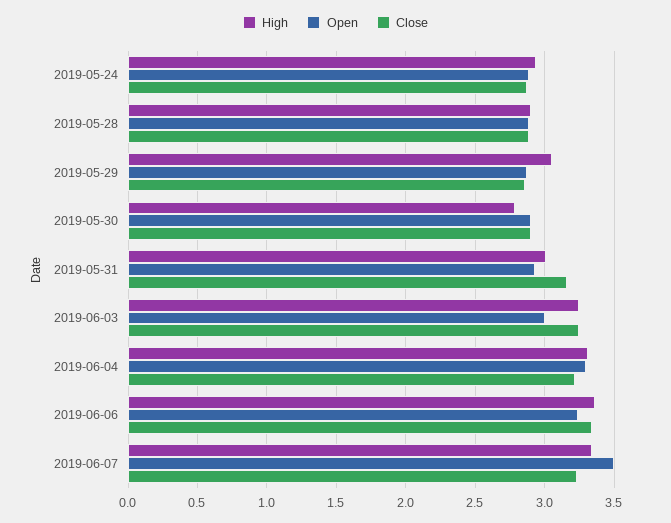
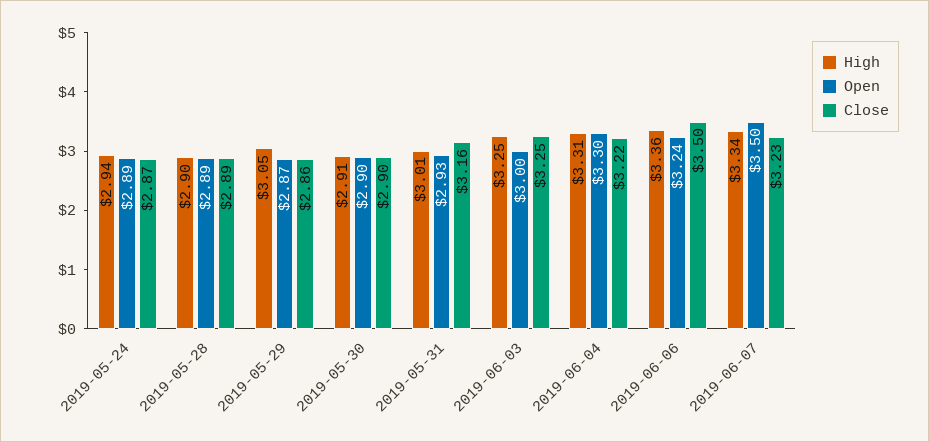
High, 2019-05-30: 2.8 -> 2.91
Close, 2019-06-06: 3.35 -> 3.5

